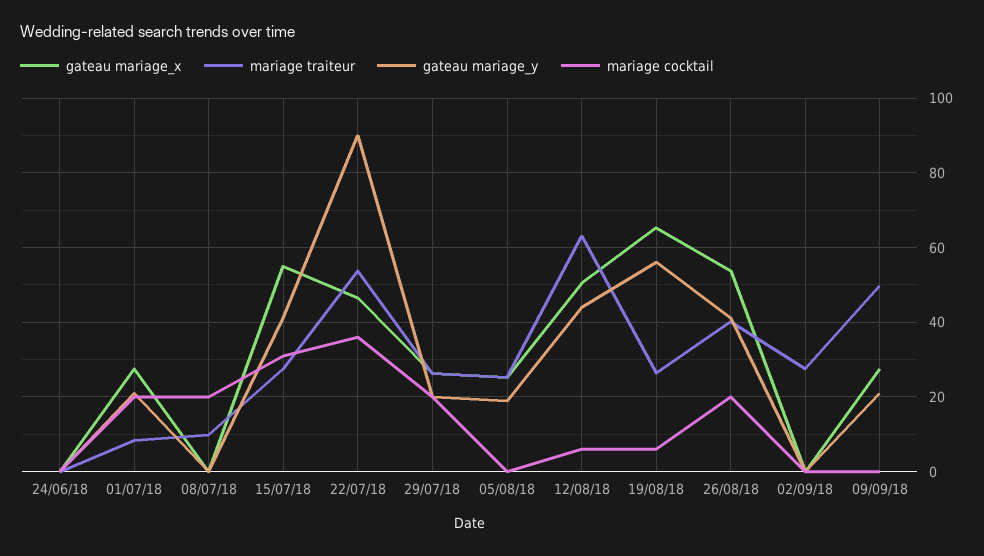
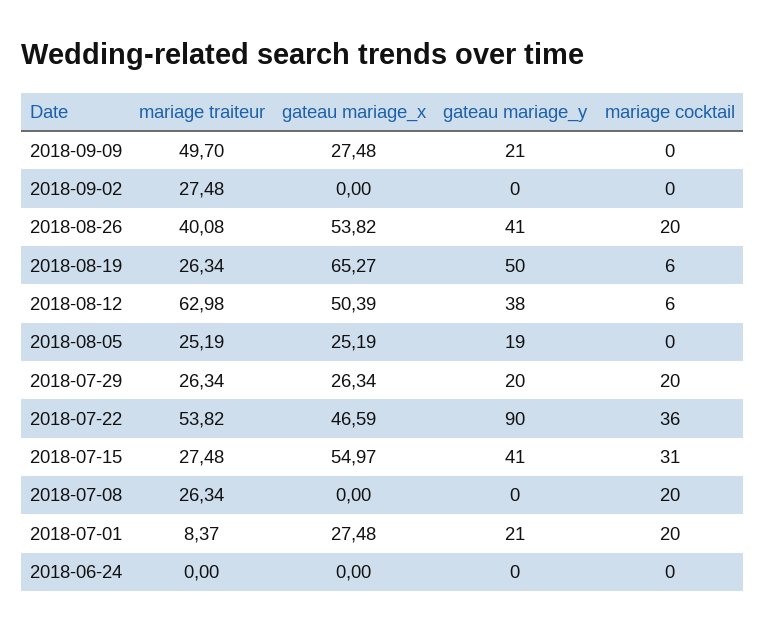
mariage traiteur, 08/07/18: 10 -> 26.34
gateau mariage_y, 12/08/18: 44 -> 38
gateau mariage_y, 19/08/18: 56 -> 50

